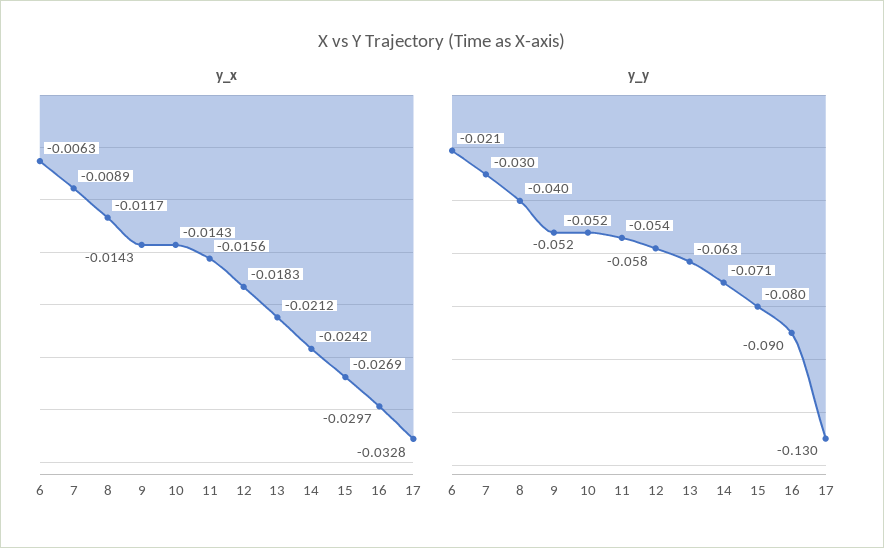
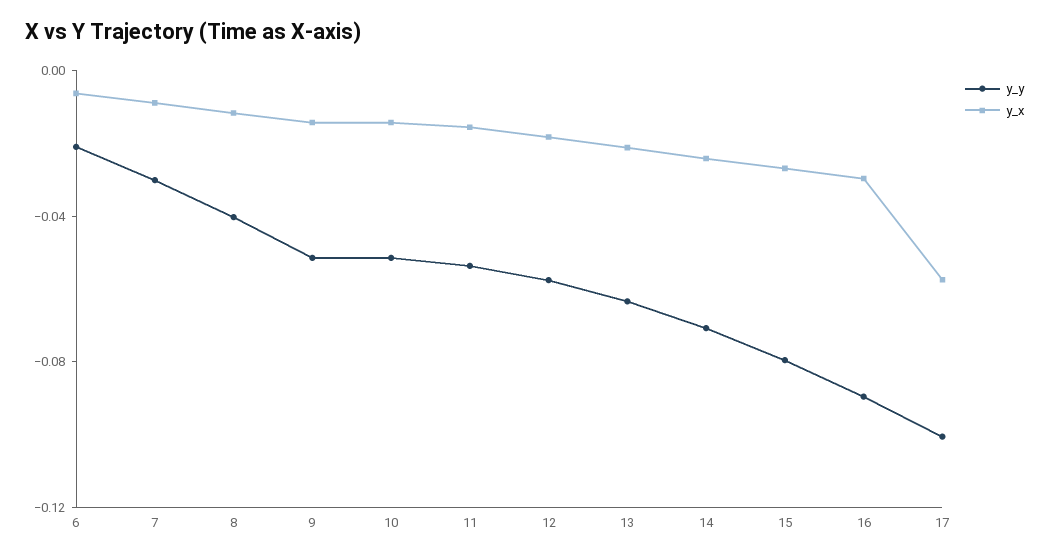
y_x, 17: -0.0328 -> -0.06
y_y, 17: -0.13 -> -0.1

